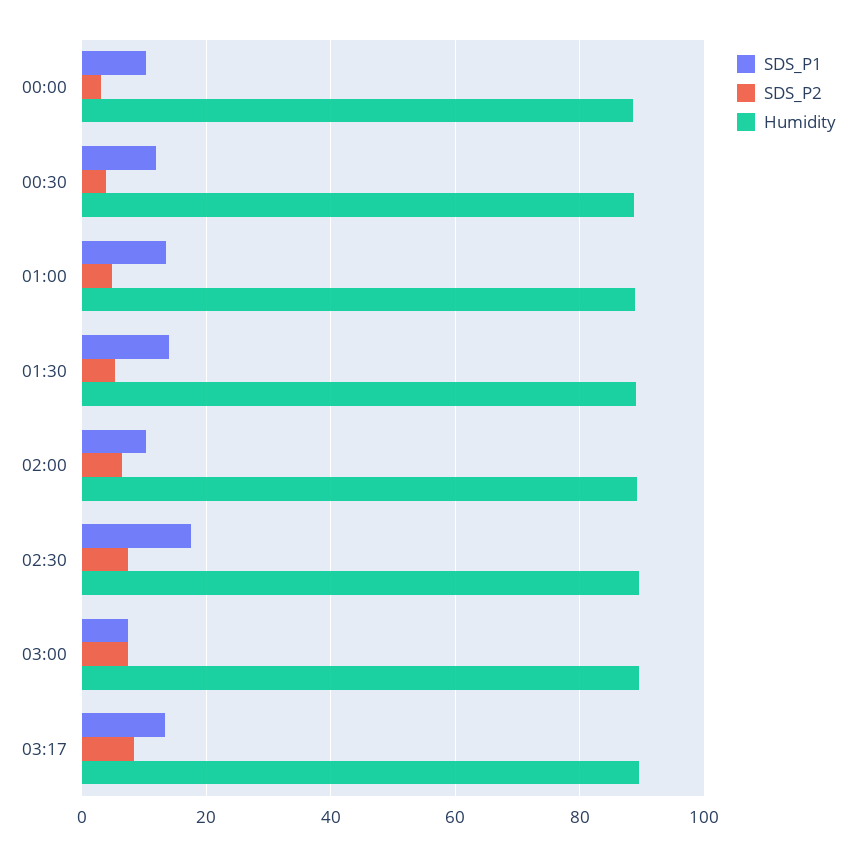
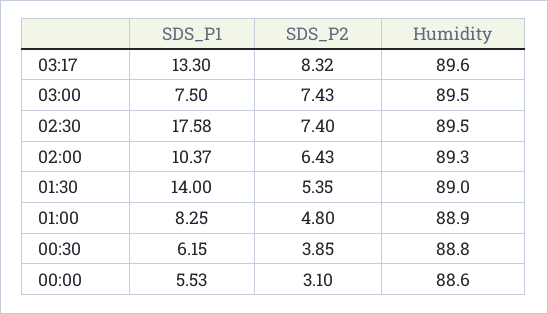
SDS_P1, 00:00: 10 -> 5.53
SDS_P1, 00:30: 12 -> 6.15
SDS_P1, 01:00: 14 -> 8.25

